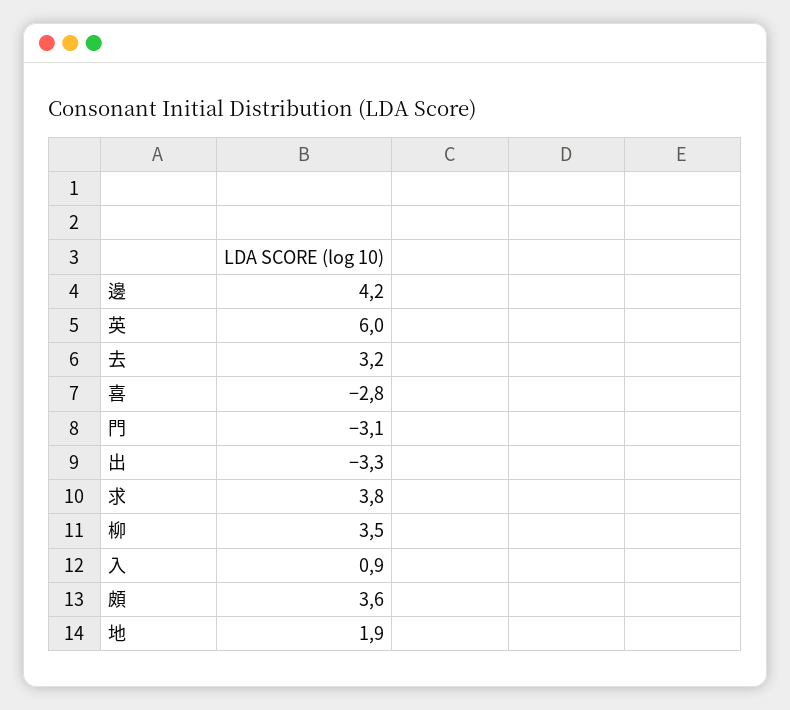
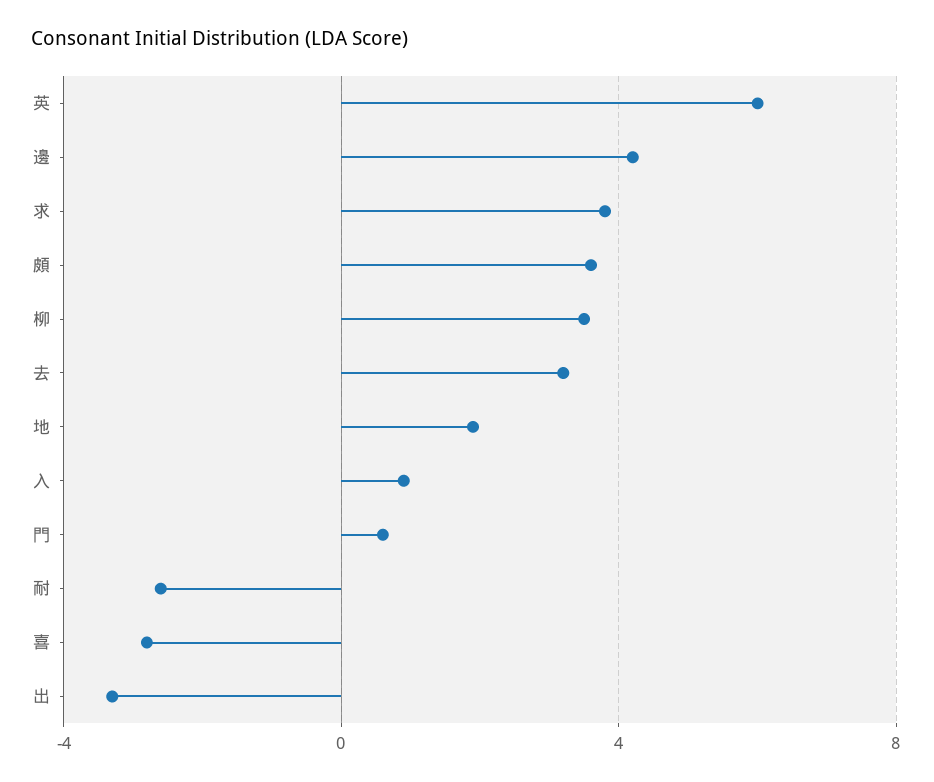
門: -3.1 -> 0.5
耐: none -> -2.5

